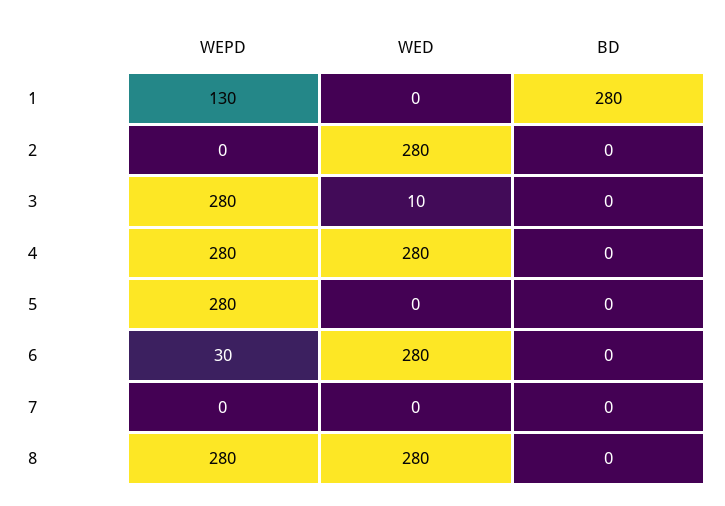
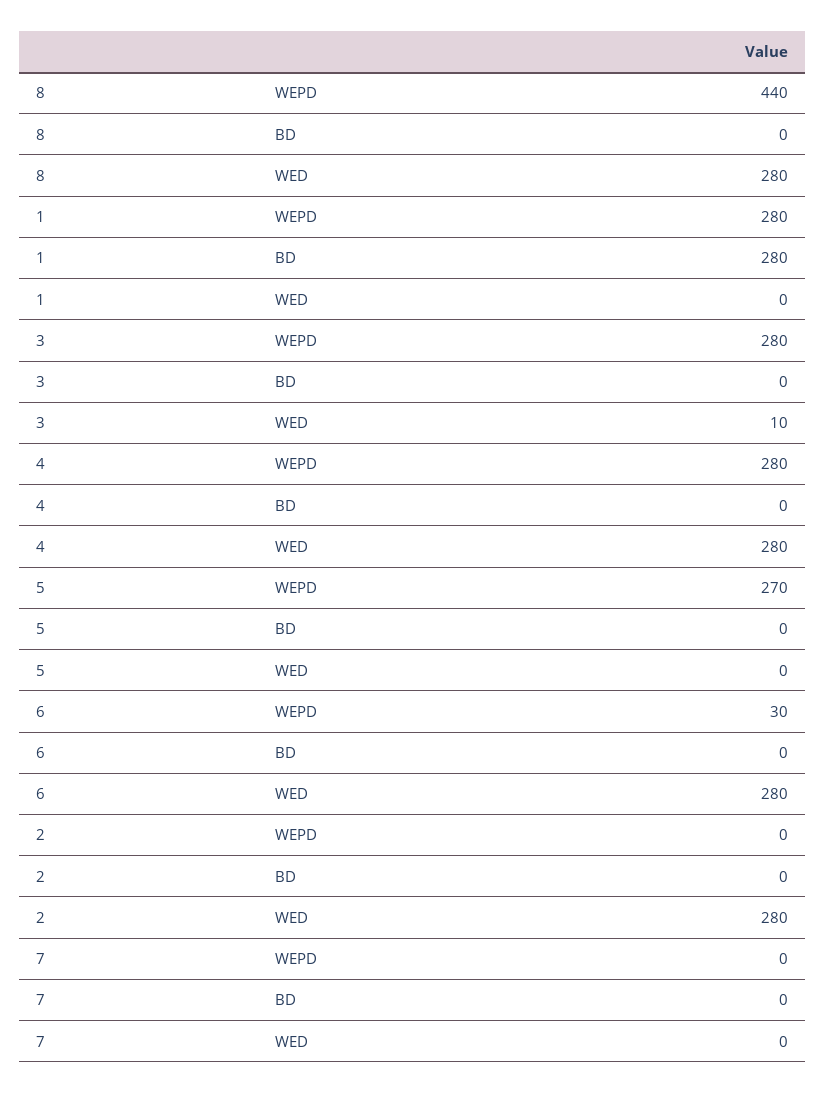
WEPD, 1: 130 -> 280
WEPD, 5: 280 -> 270
WEPD, 8: 280 -> 440

